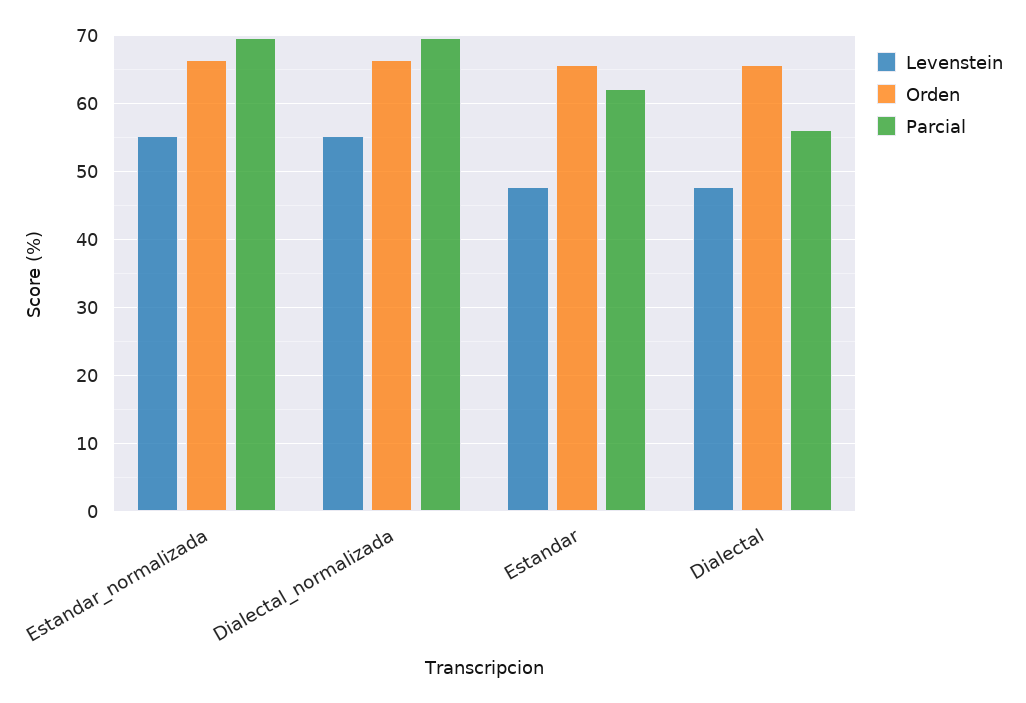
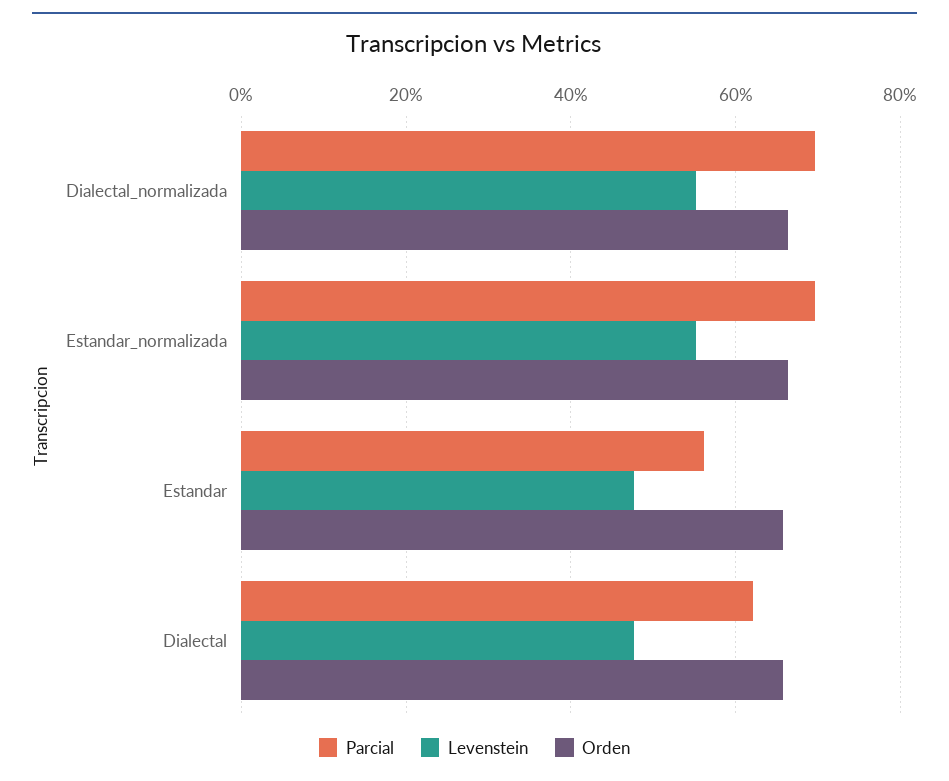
Parcial, Estandar: 62 -> 56
Parcial, Dialectal: 56 -> 62

